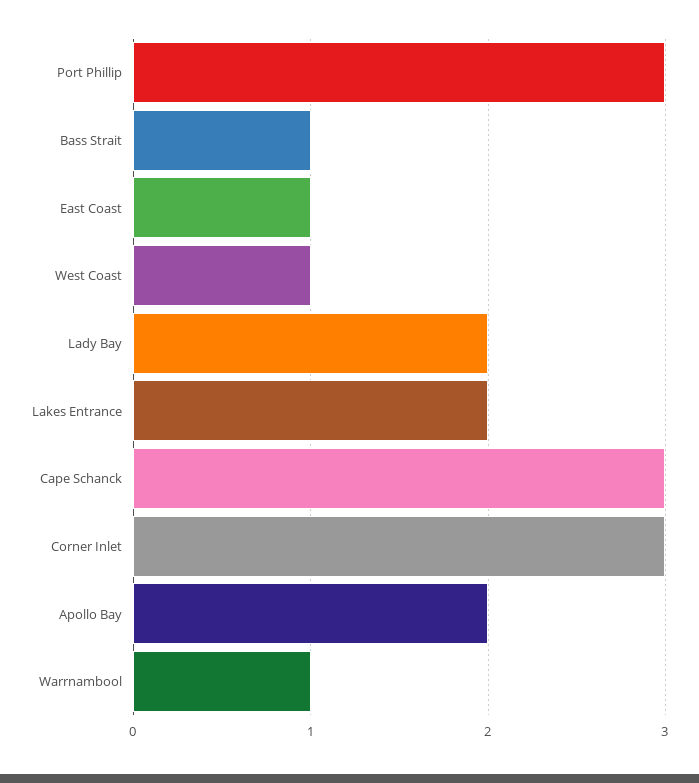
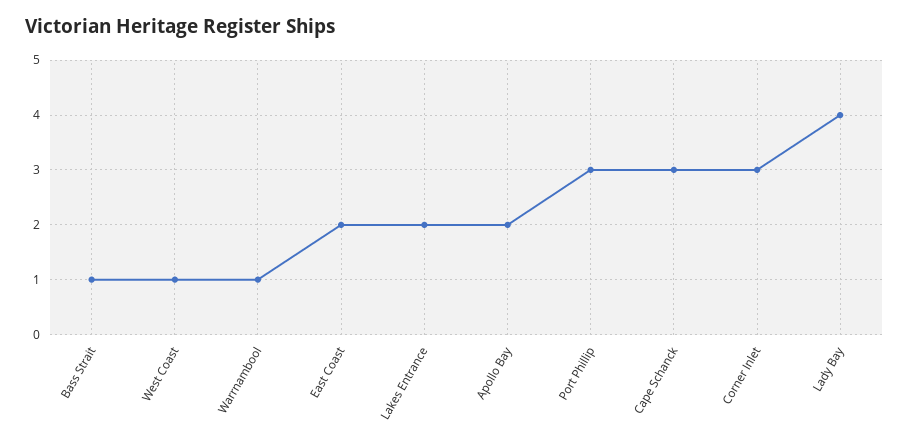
East Coast: 1 -> 2
Lady Bay: 2 -> 4

